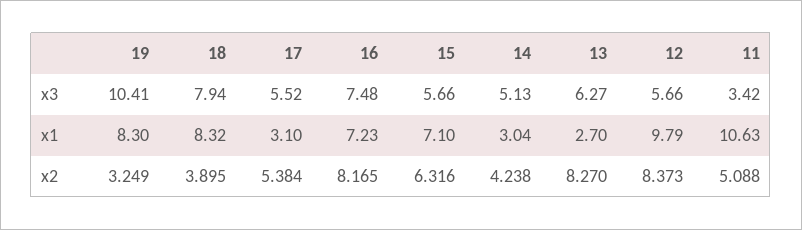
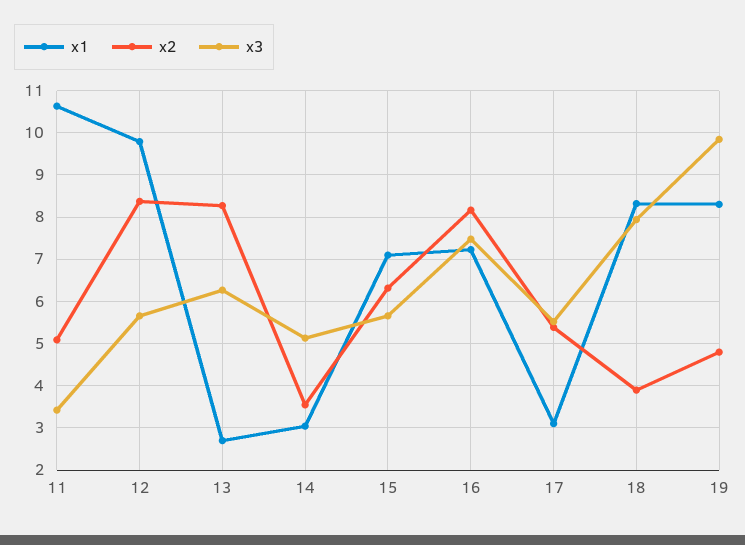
x3, 19: 10.41 -> 9.8
x2, 19: 3.249 -> 4.8
x2, 14: 4.238 -> 3.6

